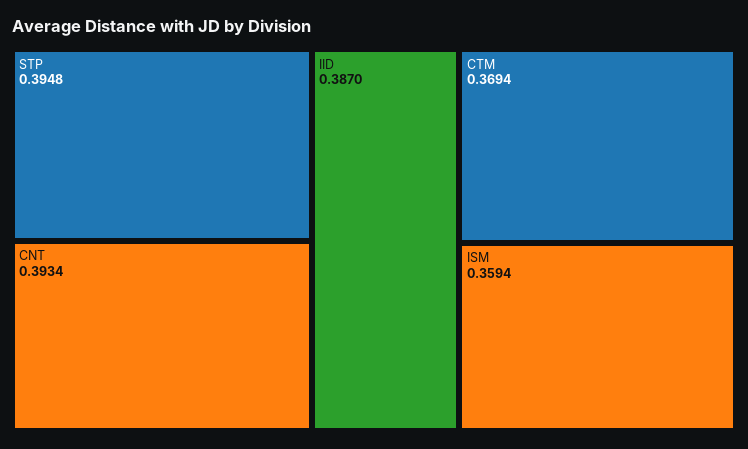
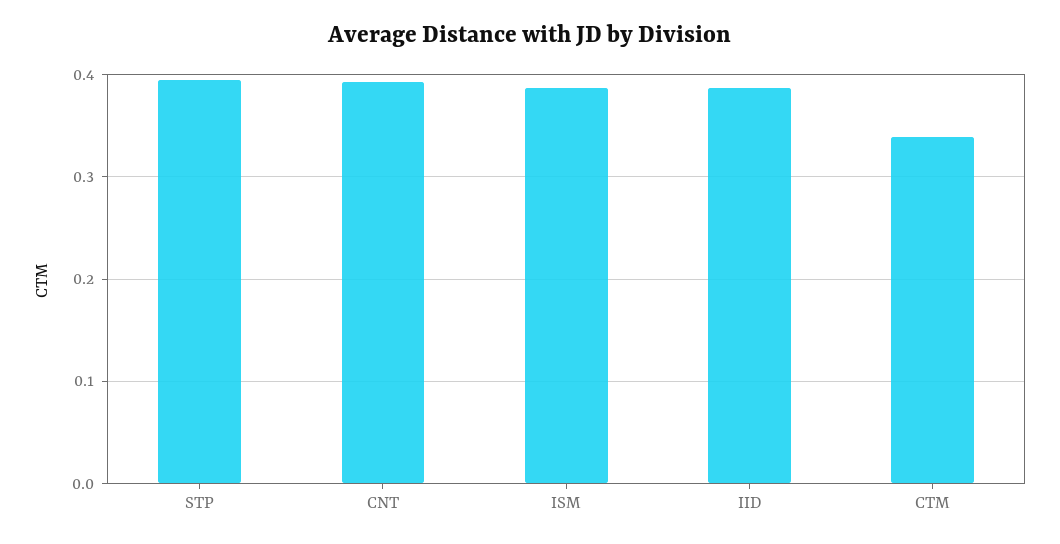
CTM: 0.3694 -> 0.34
ISM: 0.3594 -> 0.39

